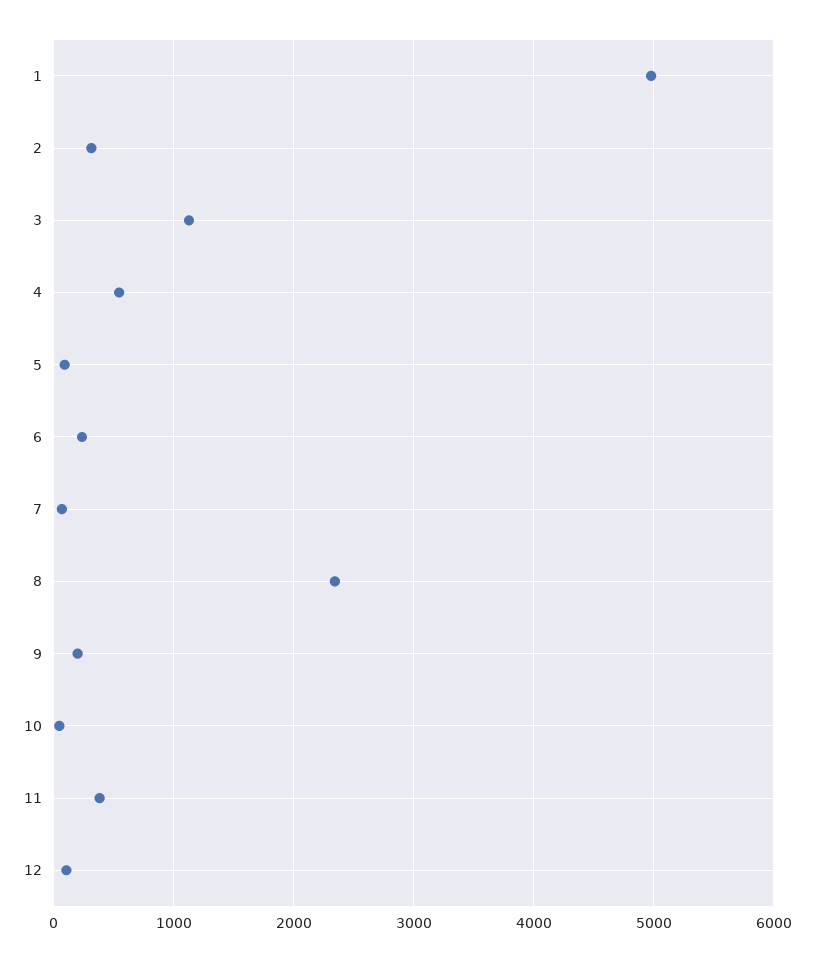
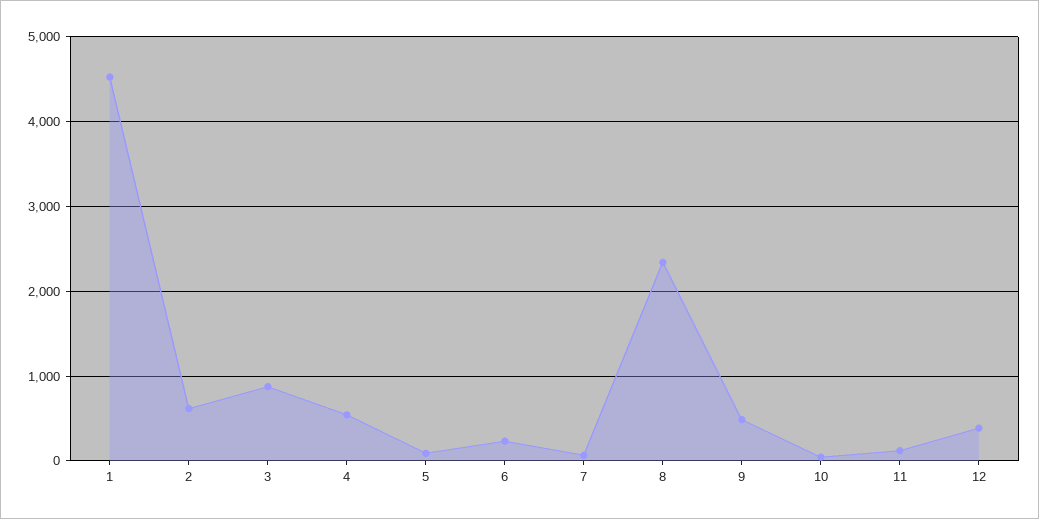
1: 5000 -> 4500
2: 300 -> 600
3: 1100 -> 900
9: 200 -> 500
11: 400 -> 100
12: 100 -> 400

